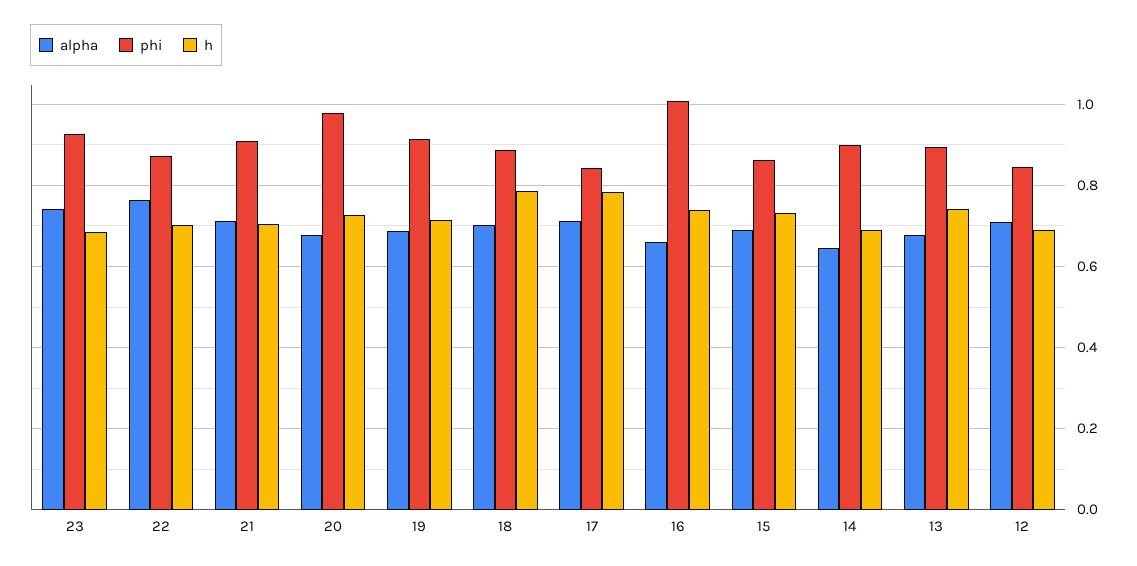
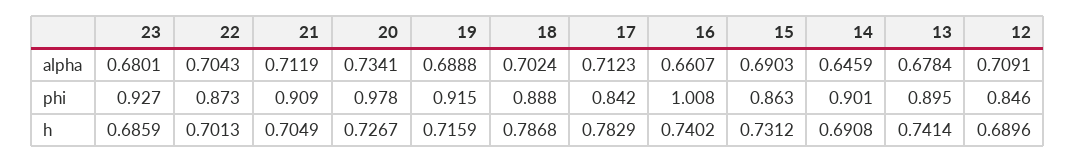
alpha, 23: 0.74 -> 0.6801
alpha, 22: 0.76 -> 0.7043
alpha, 20: 0.68 -> 0.7341

